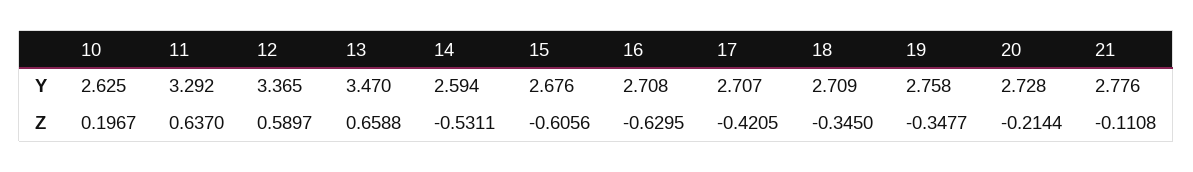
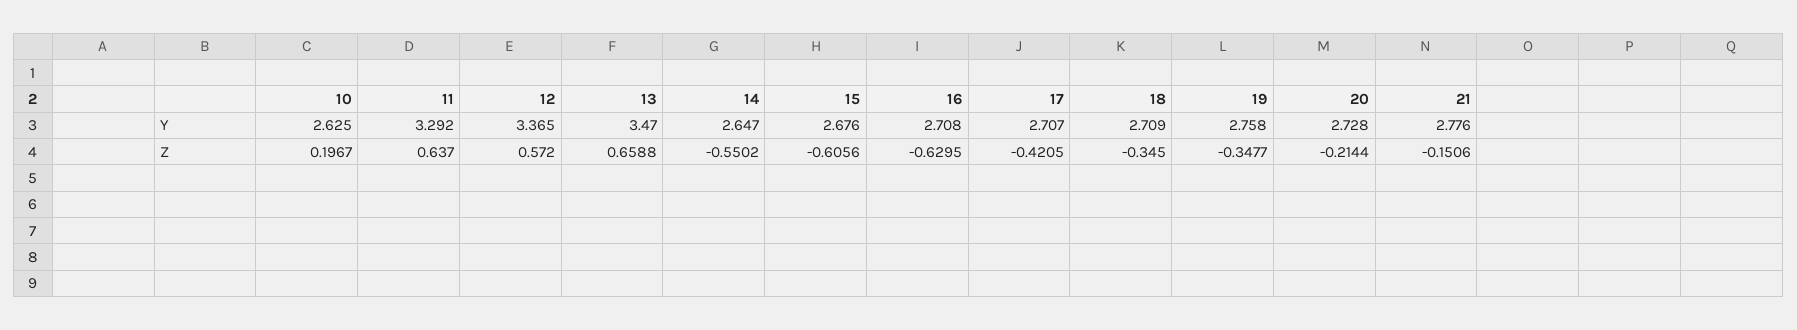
14, Y: 2.594 -> 2.647
12, Z: 0.5897 -> 0.572
14, Z: -0.5311 -> -0.5502
21, Z: -0.1108 -> -0.1506

